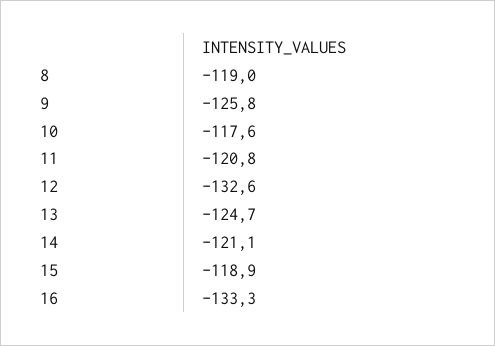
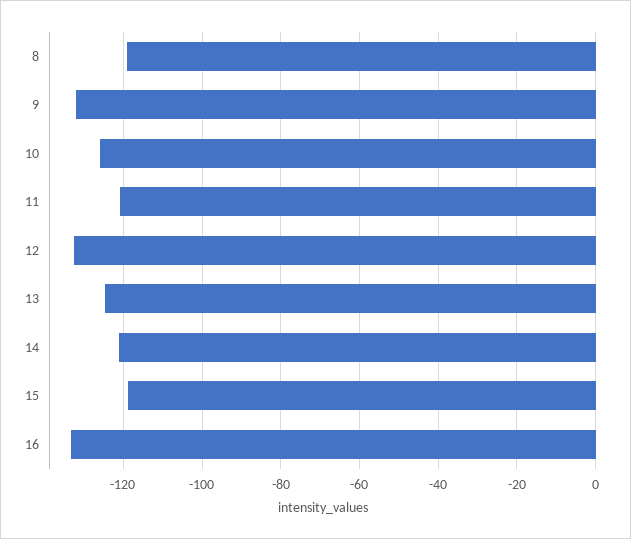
9: -125.8 -> -132
10: -117.6 -> -126

